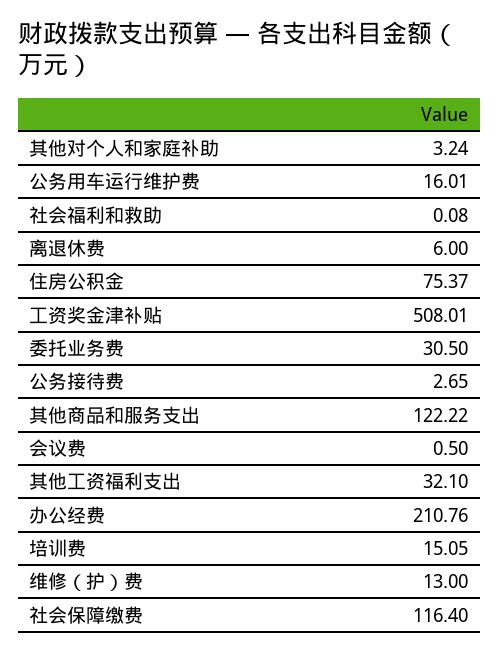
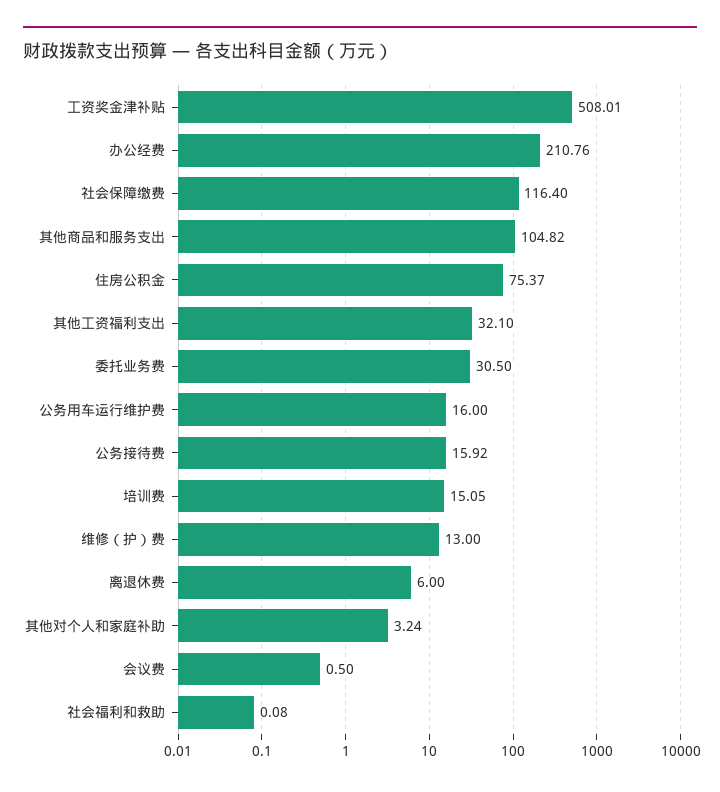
公务用车运行维护费: 16.01 -> 16
公务接待费: 2.65 -> 15.92
其他商品和服务支出: 122.22 -> 104.82

